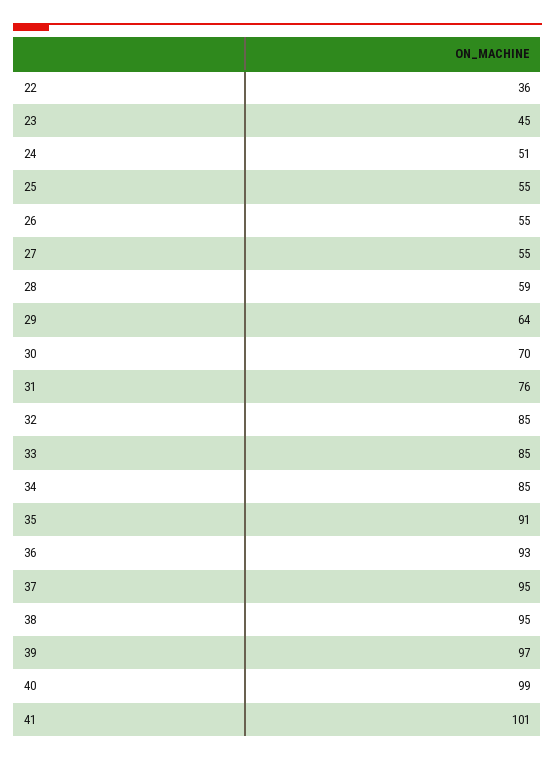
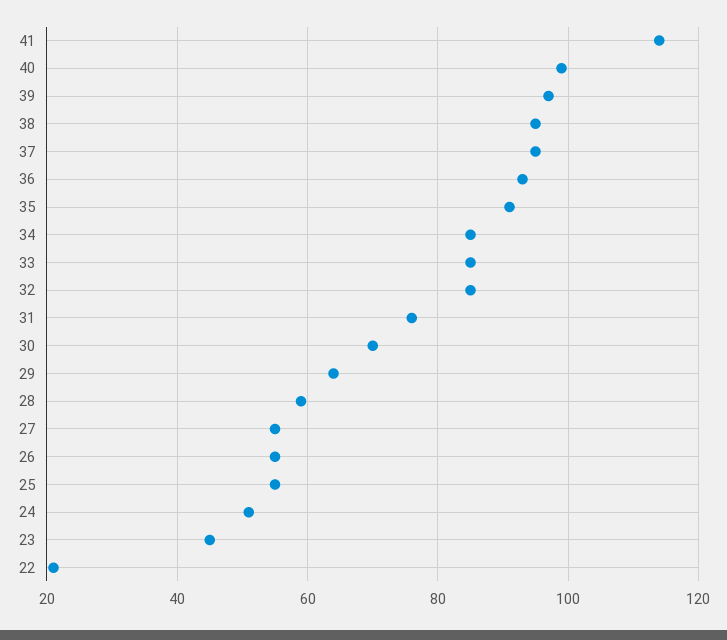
22: 36 -> 20
41: 101 -> 115

